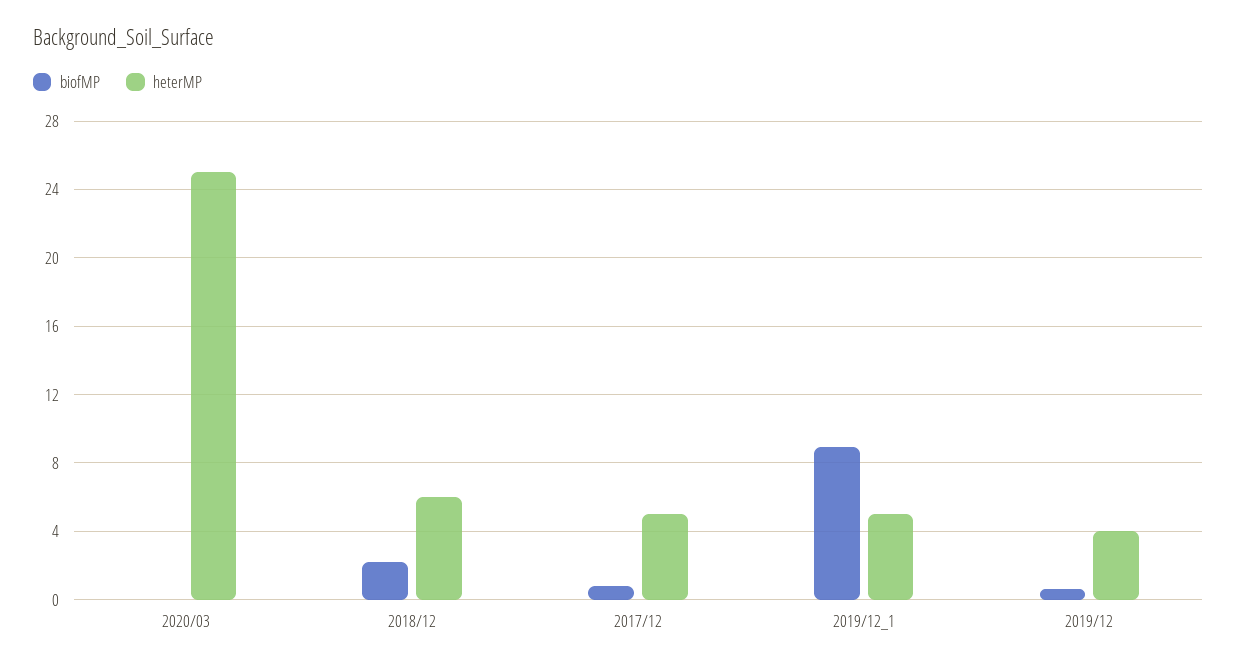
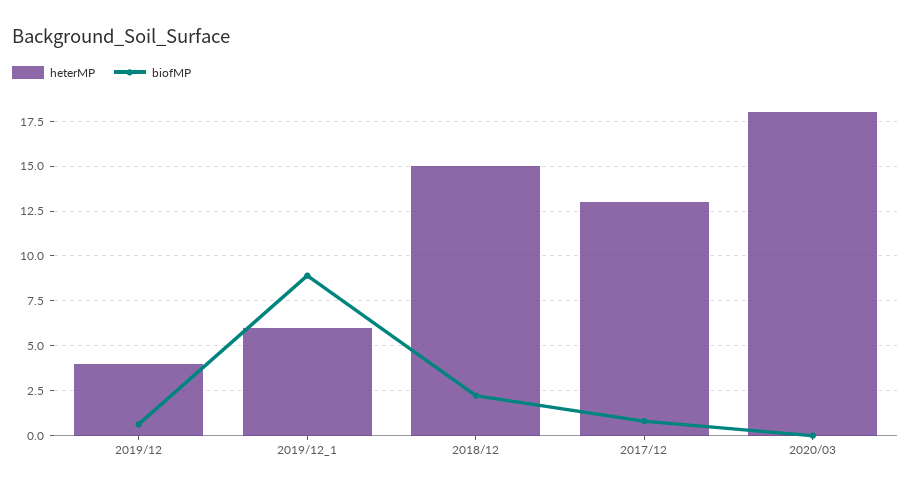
heterMP, 2020/03: 25 -> 18
heterMP, 2018/12: 6 -> 15
heterMP, 2017/12: 5 -> 13
heterMP, 2019/12_1: 5 -> 6

